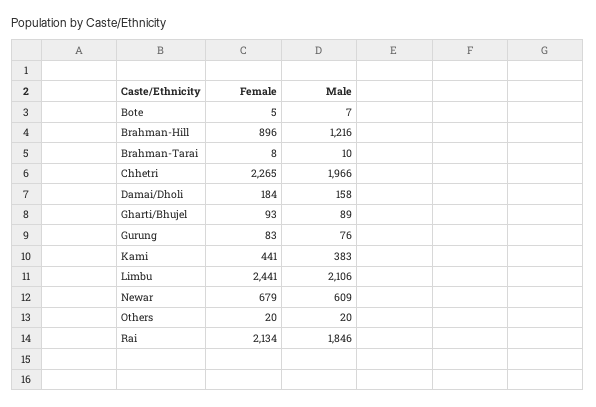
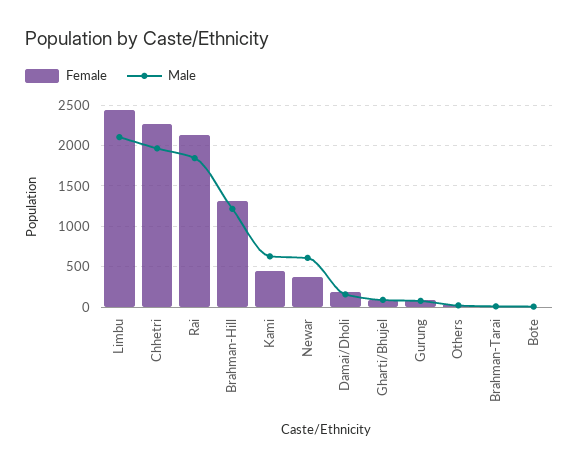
Female, Brahman-Hill: 896 -> 1300
Male, Kami: 383 -> 600
Female, Newar: 679 -> 400

